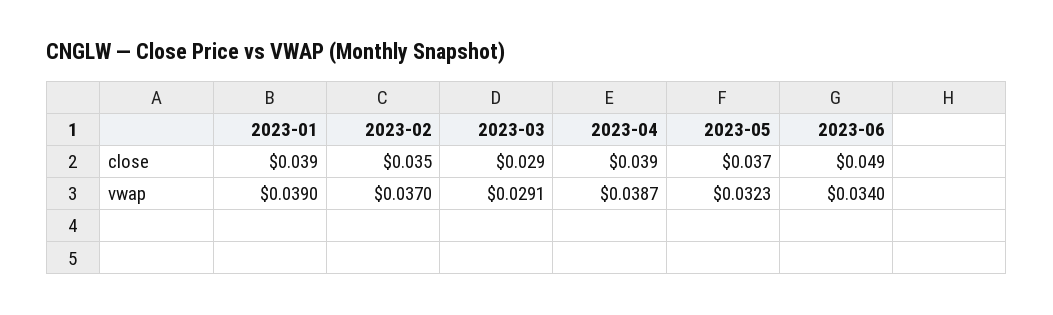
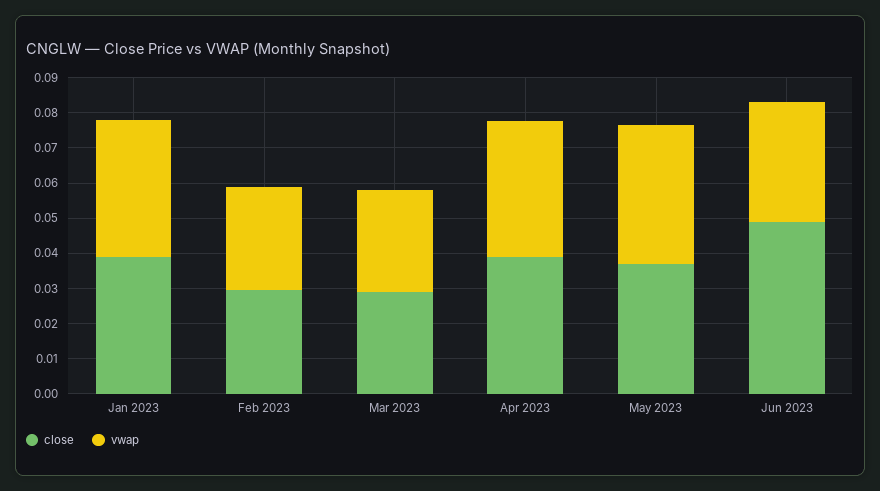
close, 2023-02: 0.035 -> 0.03
vwap, 2023-02: 0.037 -> 0.03
vwap, 2023-05: 0.0323 -> 0.04

